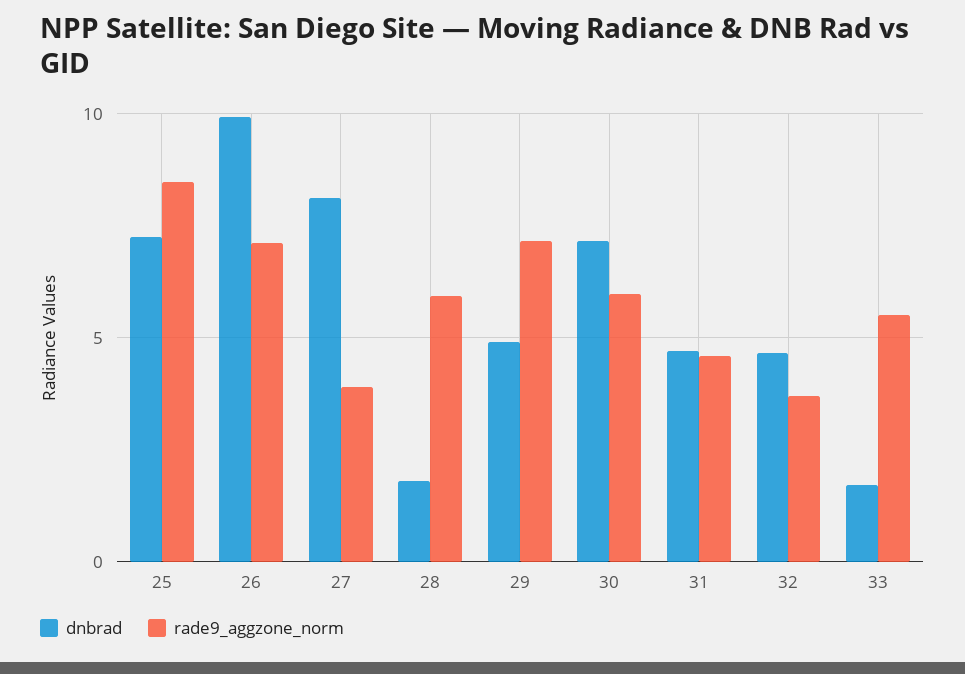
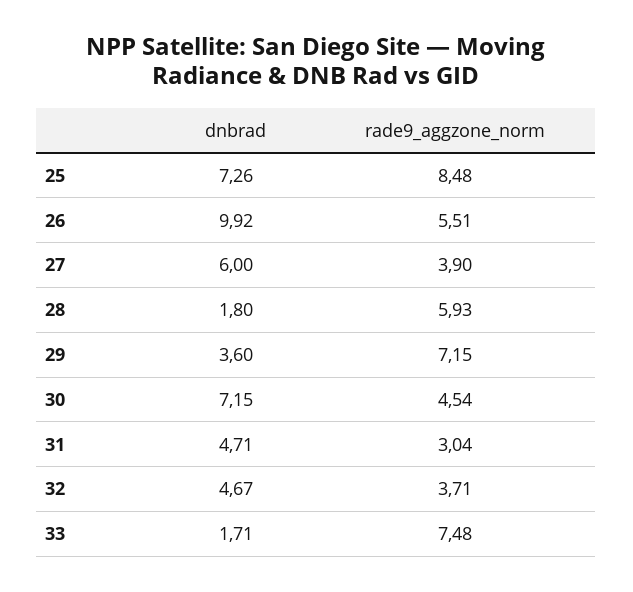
rade9_aggzone_norm, 26: 7 -> 5.51
dnbrad, 27: 8 -> 6
dnbrad, 29: 5 -> 3.6
rade9_aggzone_norm, 30: 6 -> 4.54
rade9_aggzone_norm, 31: 4.5 -> 3.04
rade9_aggzone_norm, 33: 5.5 -> 7.48

